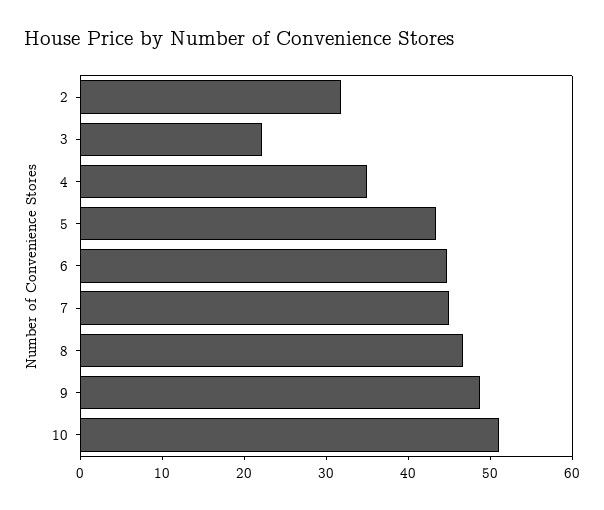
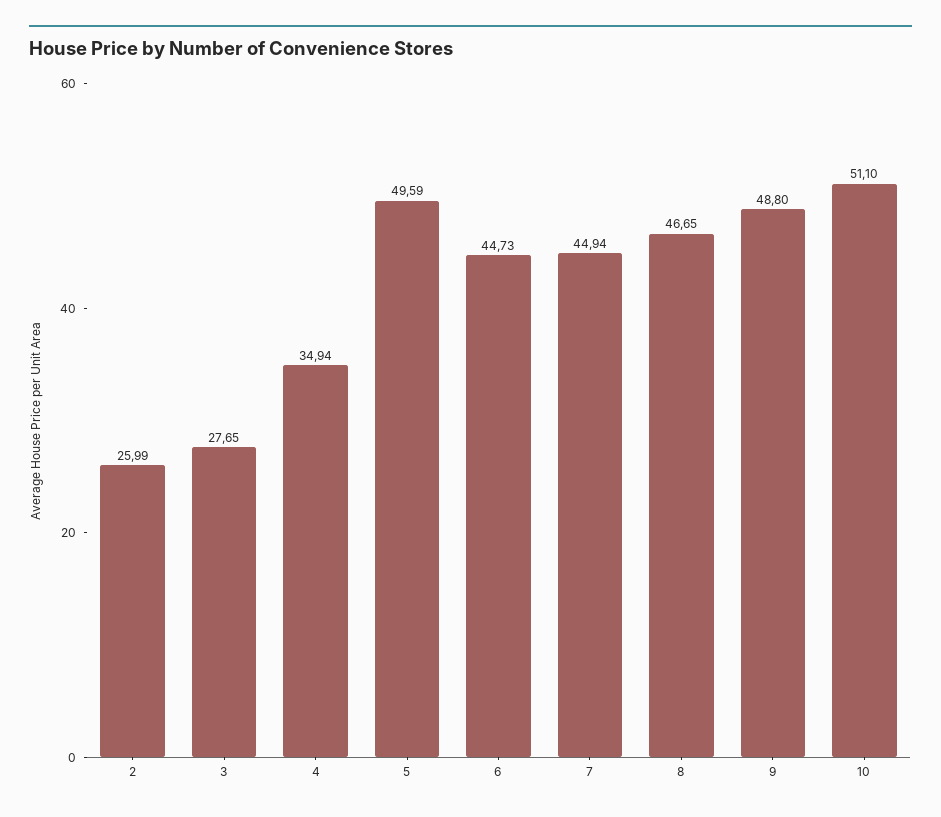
2: 32 -> 25.99
3: 22 -> 27.65
5: 44 -> 49.59

